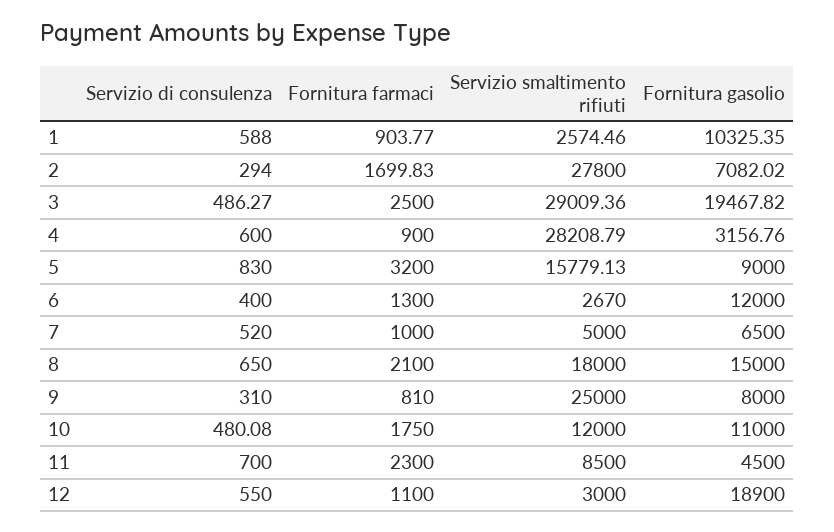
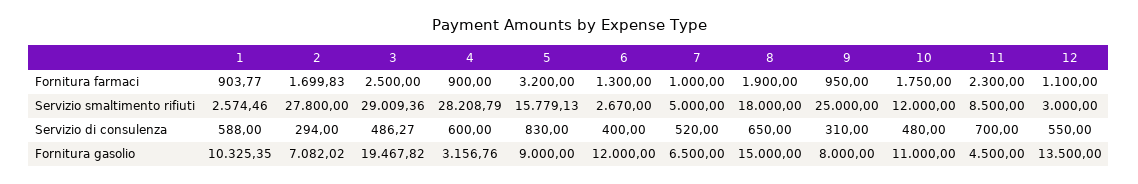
Fornitura farmaci, 8: 2100 -> 1900
Fornitura farmaci, 9: 810 -> 950
Servizio di consulenza, 10: 480.08 -> 480
Fornitura gasolio, 12: 18900 -> 13500

